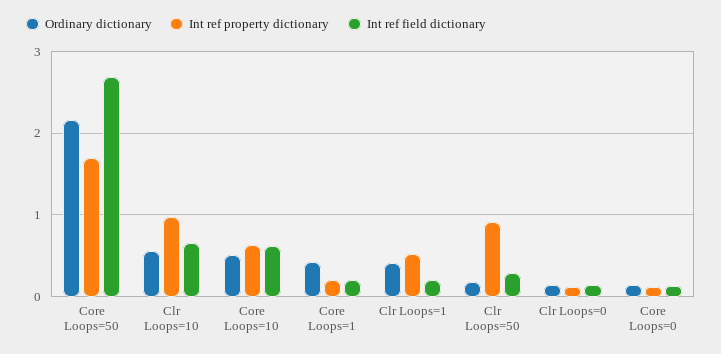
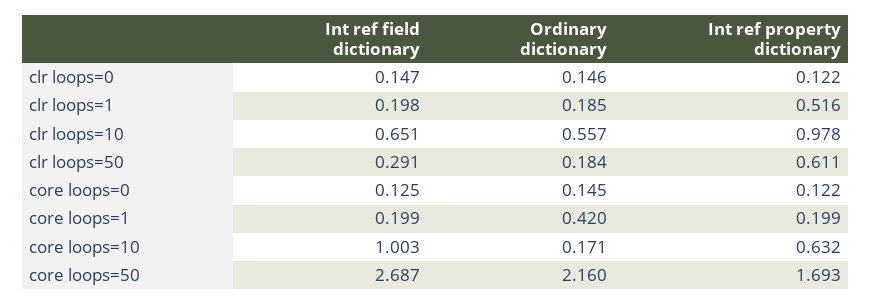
Ordinary dictionary, Core Loops=10: 0.5 -> 0.171
Int ref field dictionary, Core Loops=10: 0.6 -> 1.003
Ordinary dictionary, Clr Loops=1: 0.4 -> 0.185
Int ref property dictionary, Clr Loops=50: 0.9 -> 0.611

